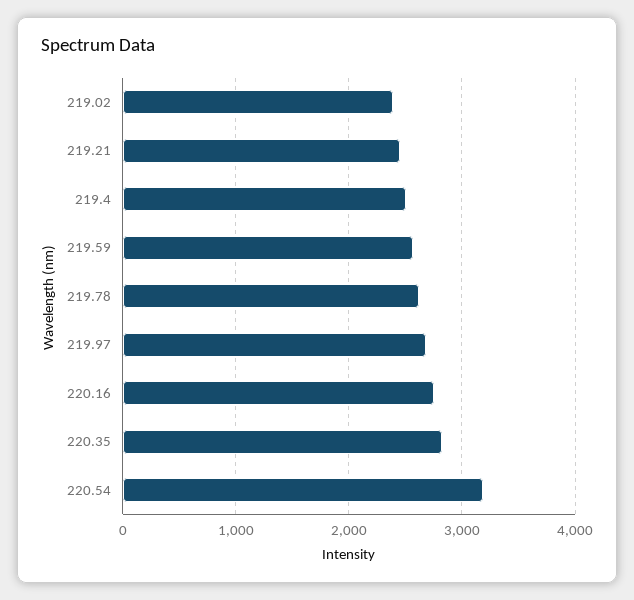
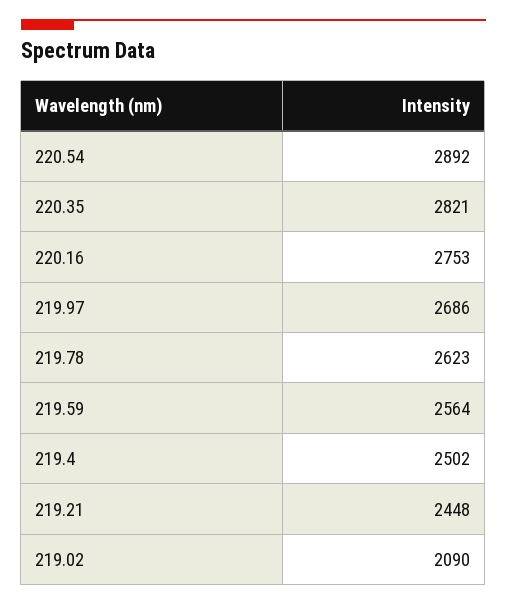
219.02: 2400 -> 2090
220.54: 3200 -> 2892

